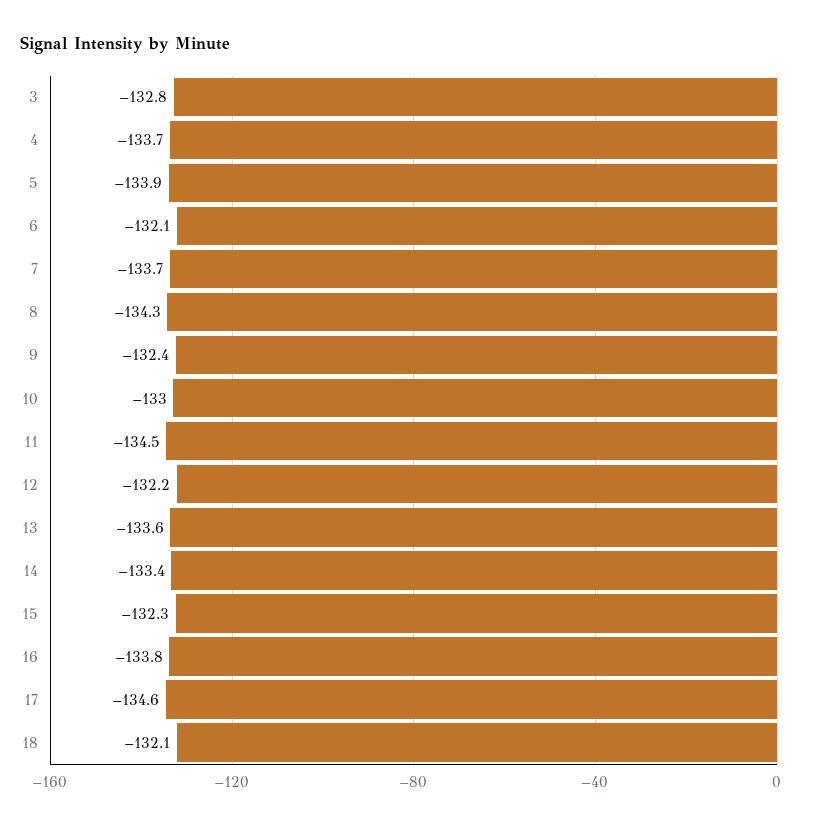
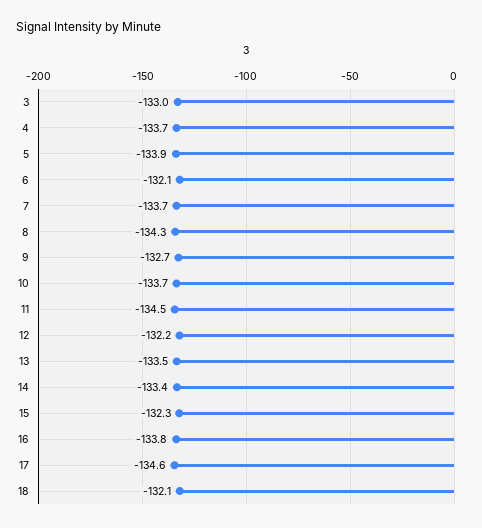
3: -132.8 -> -133
9: -132.4 -> -132.7
10: -133 -> -133.7
13: -133.6 -> -133.5

